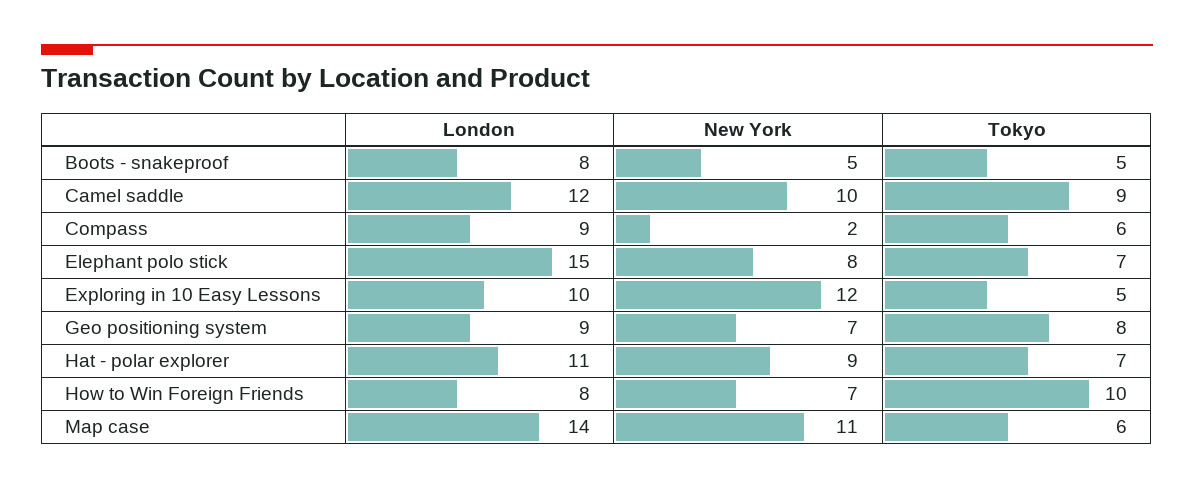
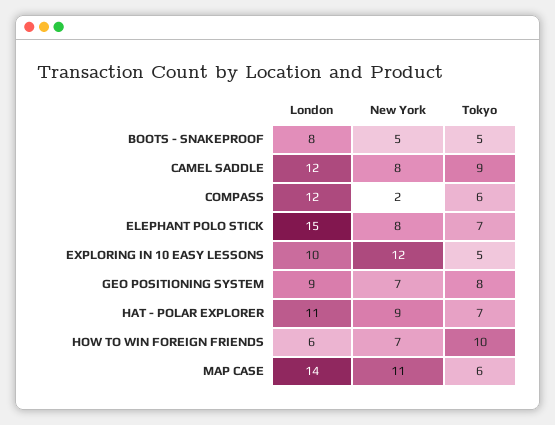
New York, Camel saddle: 10 -> 8
London, Compass: 9 -> 12
London, How to Win Foreign Friends: 8 -> 6

